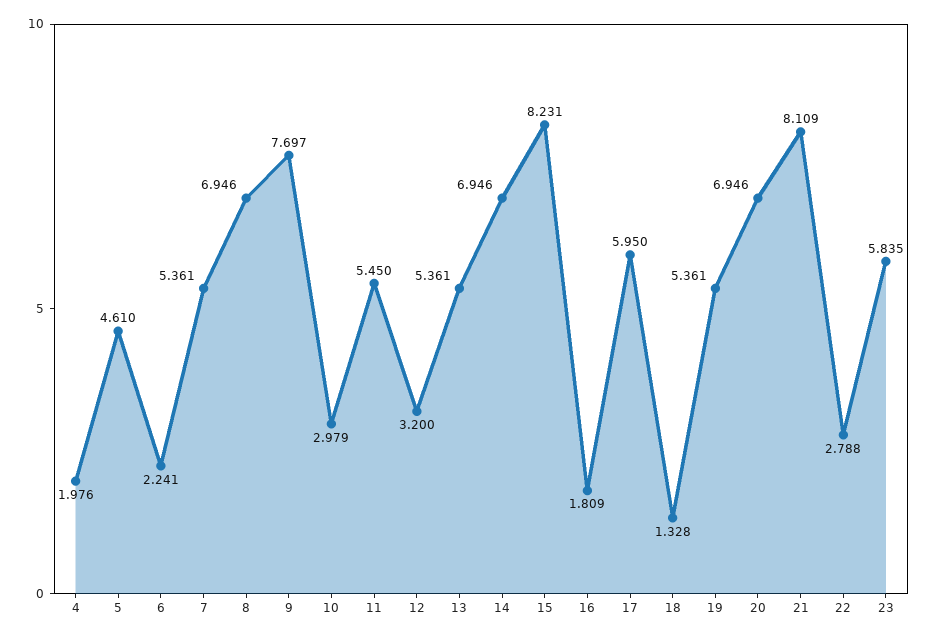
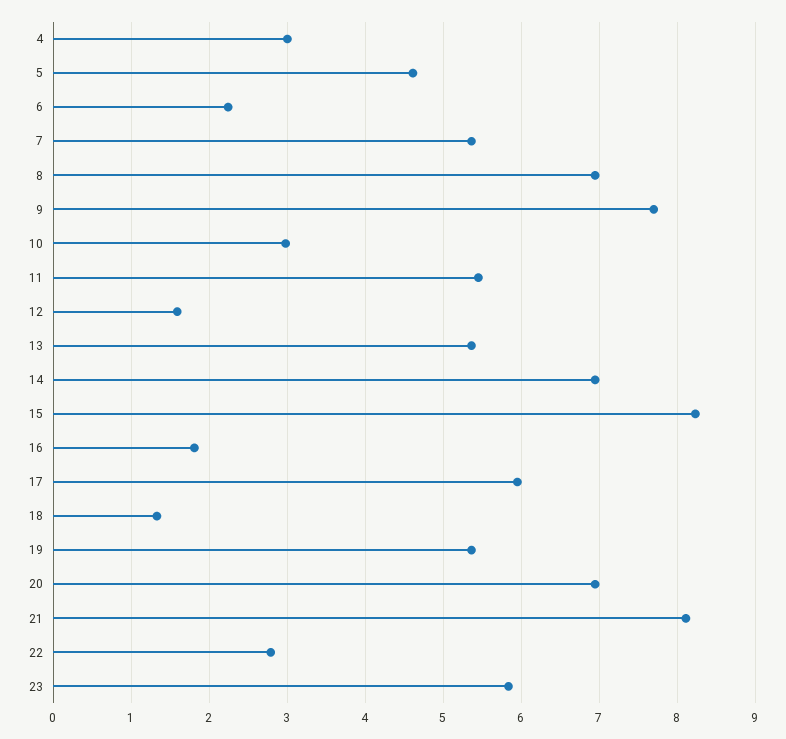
4: 1.976 -> 3
12: 3.2 -> 1.6

